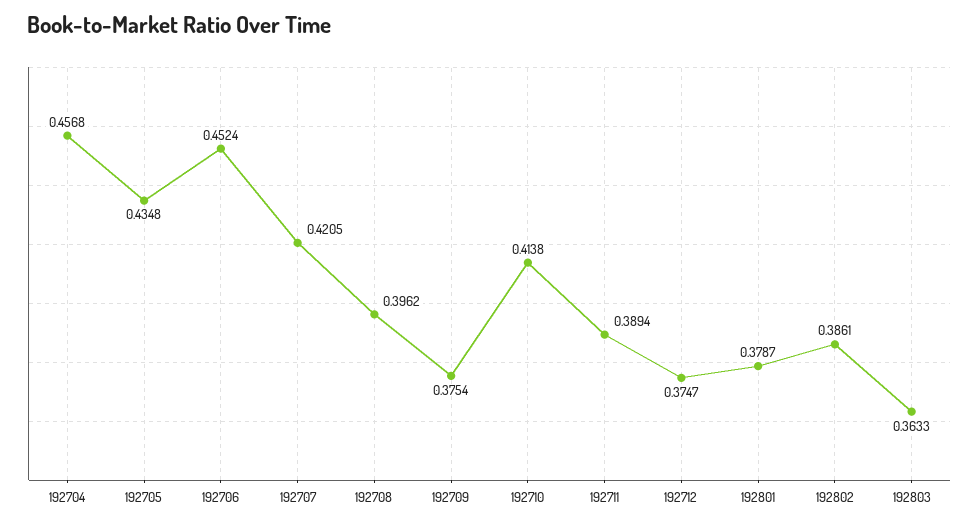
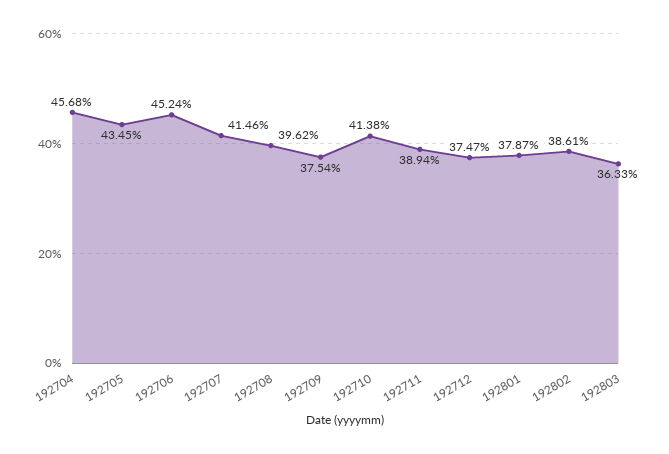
192705: 0.4348 -> 0.4345
192707: 0.4205 -> 0.4146

